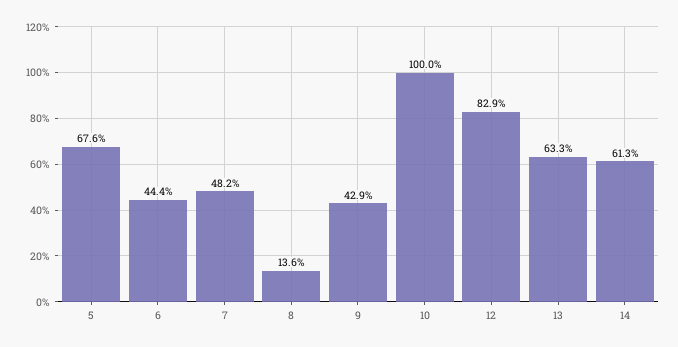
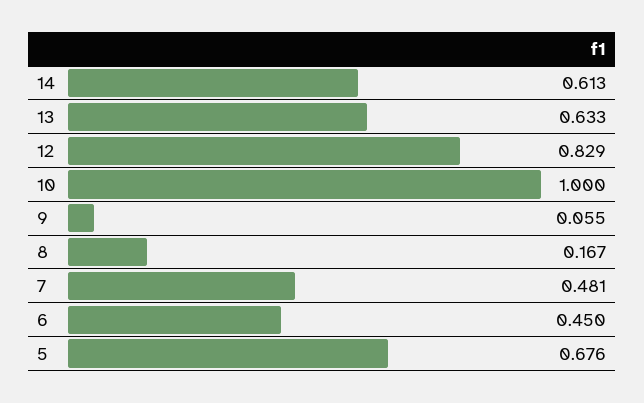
6: 0.444 -> 0.45
7: 0.482 -> 0.481
8: 0.136 -> 0.167
9: 0.429 -> 0.055

